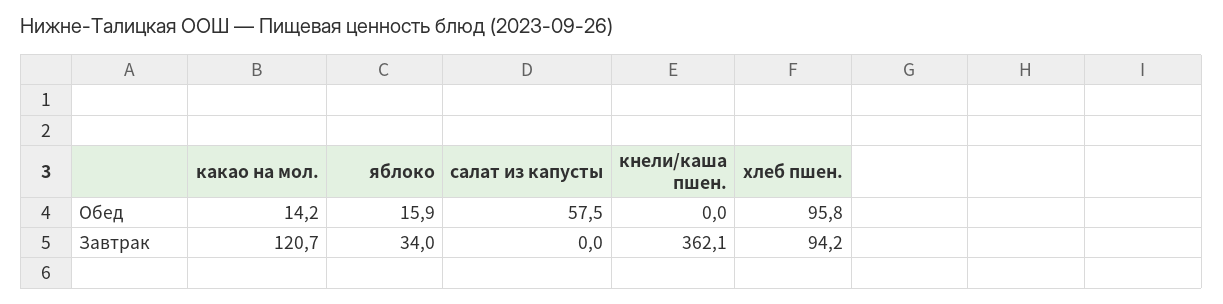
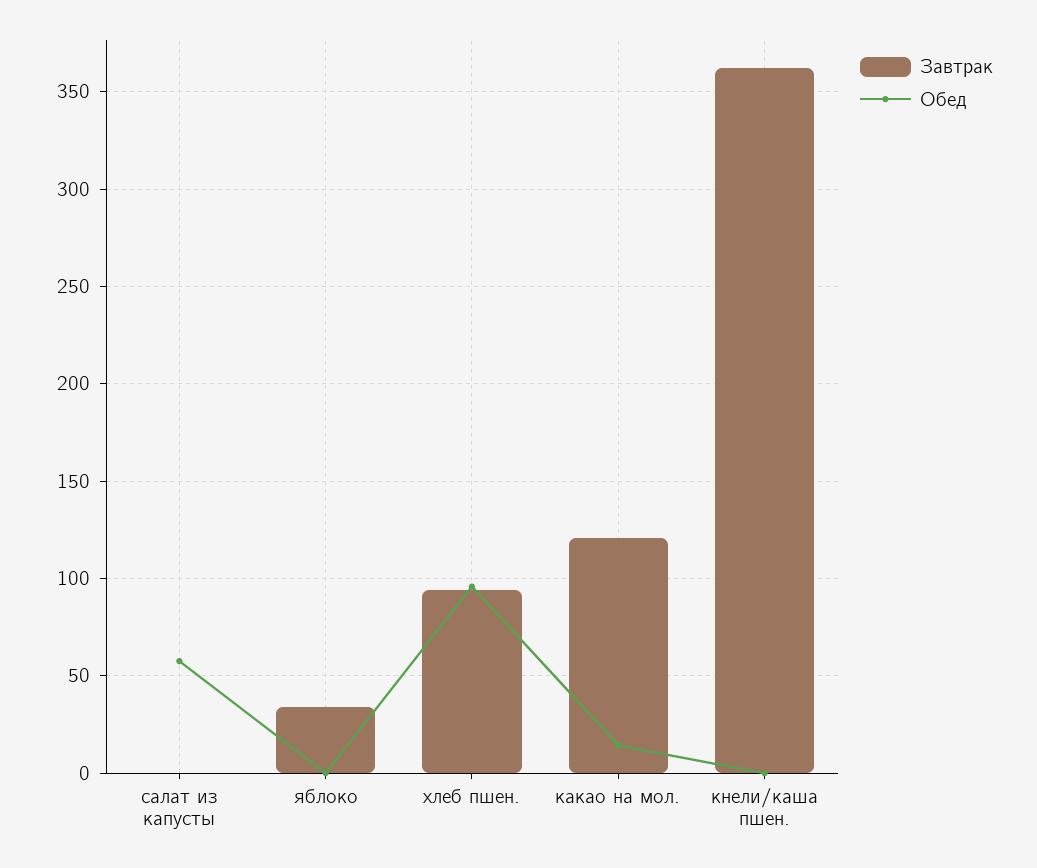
Обед, яблоко: 15.9 -> 0

